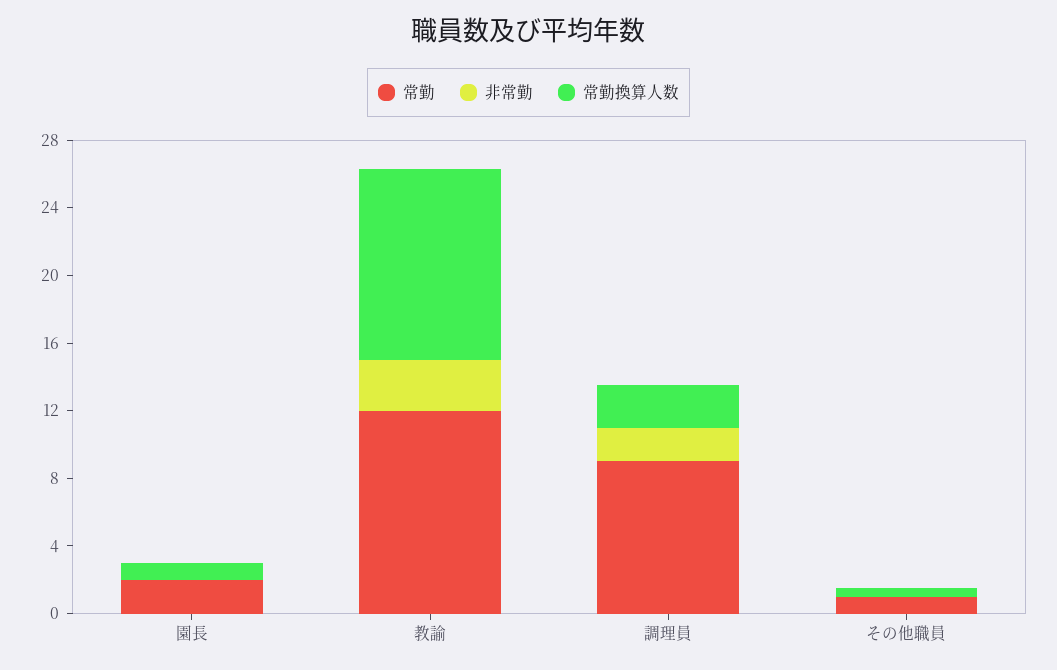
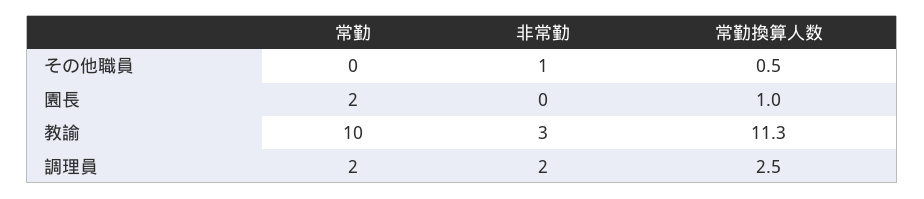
常勤, 教諭: 12 -> 10
常勤, 調理員: 9 -> 2
常勤, その他職員: 1 -> 0
非常勤, その他職員: 0 -> 1

